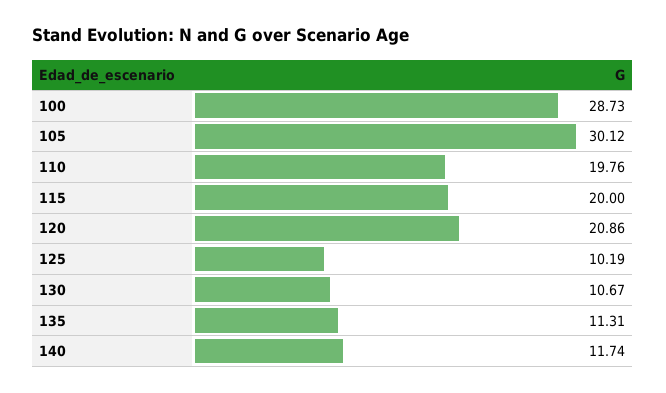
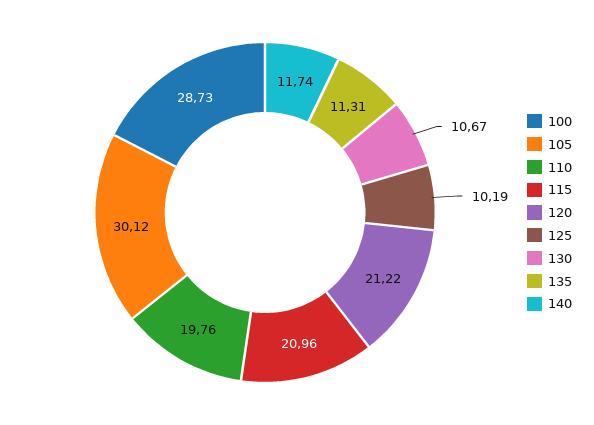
115: 20 -> 20.96
120: 20.86 -> 21.22

